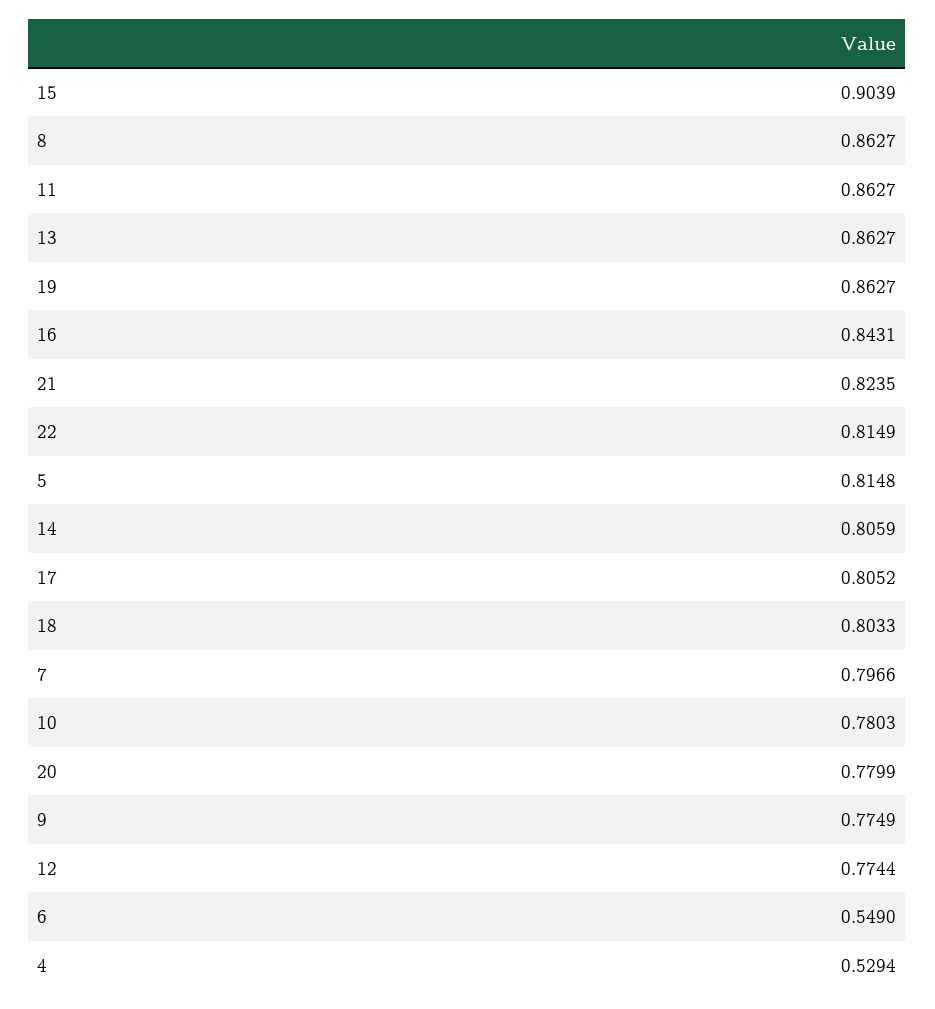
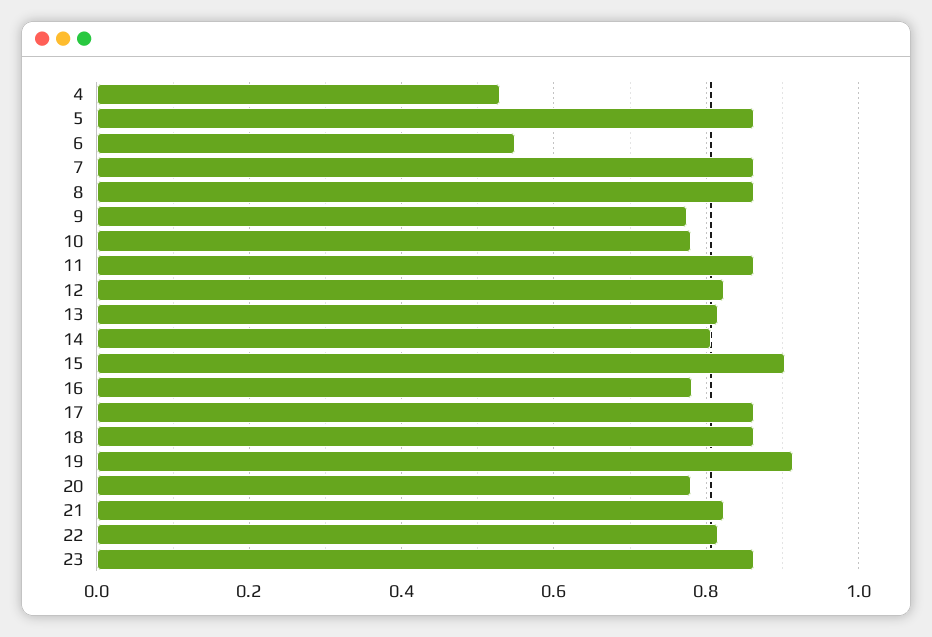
13: 0.8627 -> 0.82
19: 0.8627 -> 0.92
16: 0.8431 -> 0.78
5: 0.8148 -> 0.86
17: 0.8052 -> 0.86
18: 0.8033 -> 0.86
7: 0.7966 -> 0.86
12: 0.7744 -> 0.82
23: none -> 0.86

